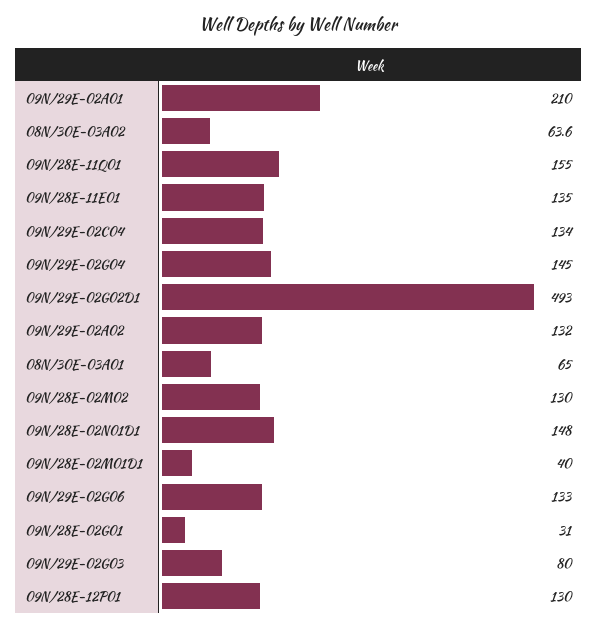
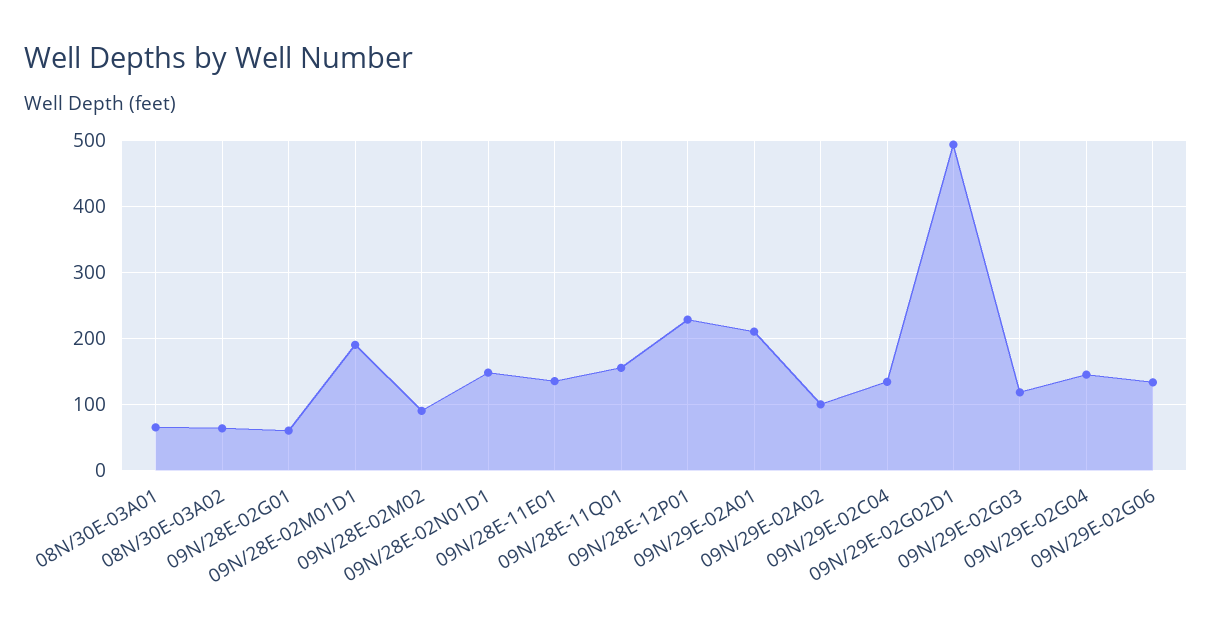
09N/29E-02A02: 132 -> 100
09N/28E-02M02: 130 -> 90
09N/28E-02M01D1: 40 -> 190
09N/28E-02G01: 31 -> 60
09N/29E-02G03: 80 -> 120
09N/28E-12P01: 130 -> 230

